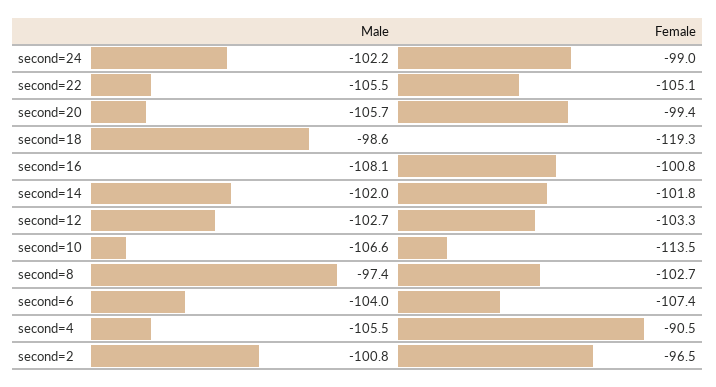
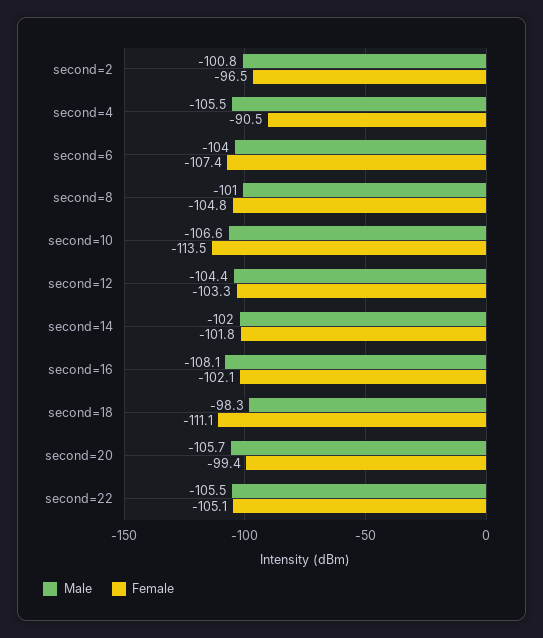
Male, second=24: -102.2 -> none
Female, second=24: -99 -> none
Male, second=18: -98.6 -> -98.3
Female, second=18: -119.3 -> -111.1
Female, second=16: -100.8 -> -102.1
Male, second=12: -102.7 -> -104.4
Male, second=8: -97.4 -> -101
Female, second=8: -102.7 -> -104.8

